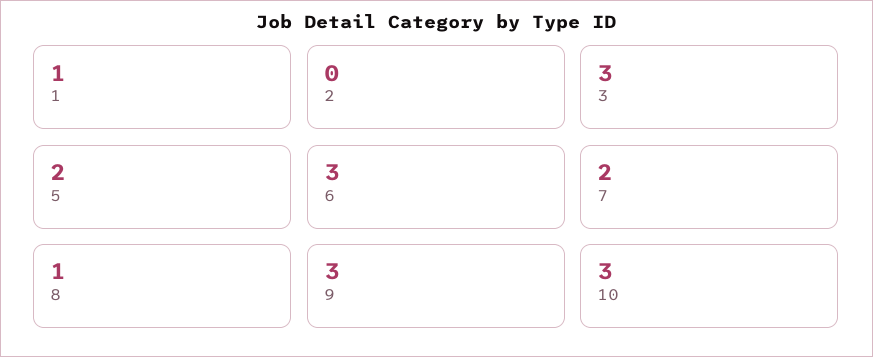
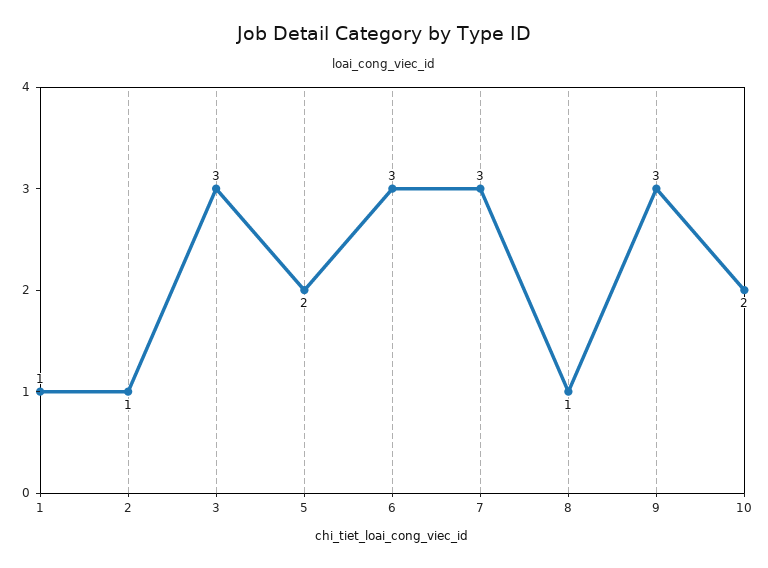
2: 0 -> 1
7: 2 -> 3
10: 3 -> 2

